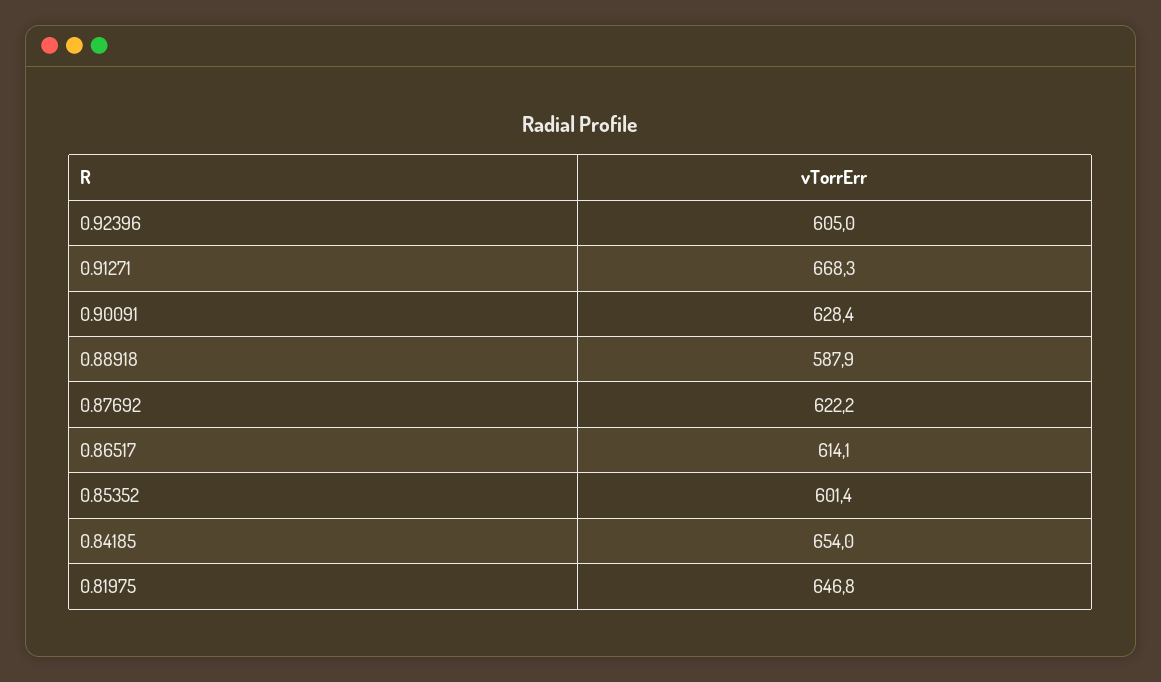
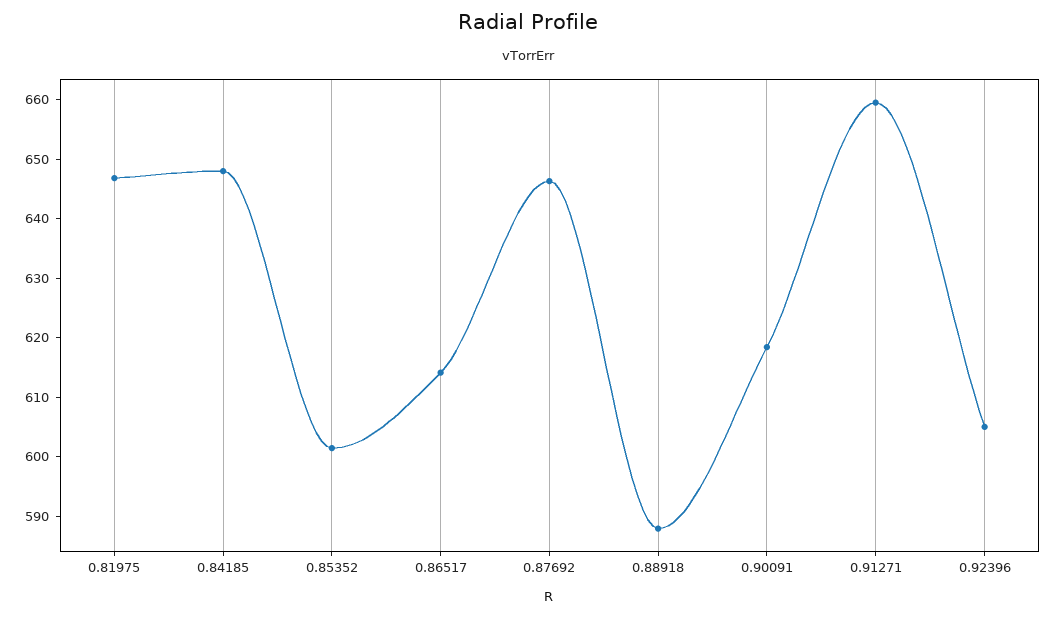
0.91271: 668.3 -> 660
0.90091: 628.4 -> 618
0.87692: 622.2 -> 646
0.84185: 654 -> 648

